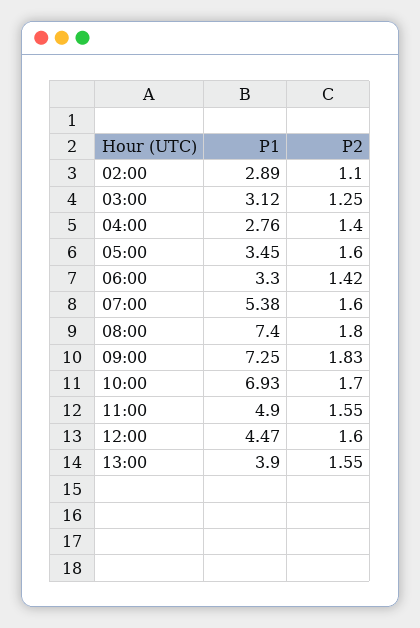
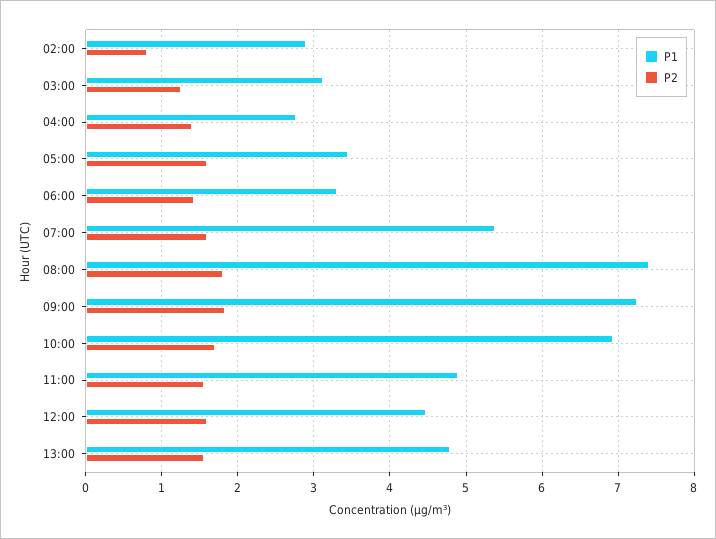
P2, 02:00: 1.1 -> 0.8
P1, 13:00: 3.9 -> 4.8

